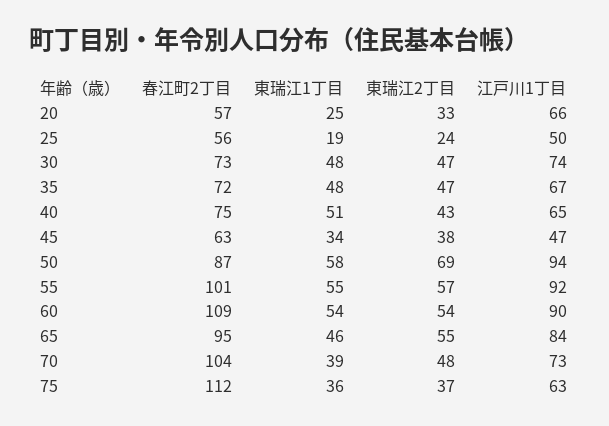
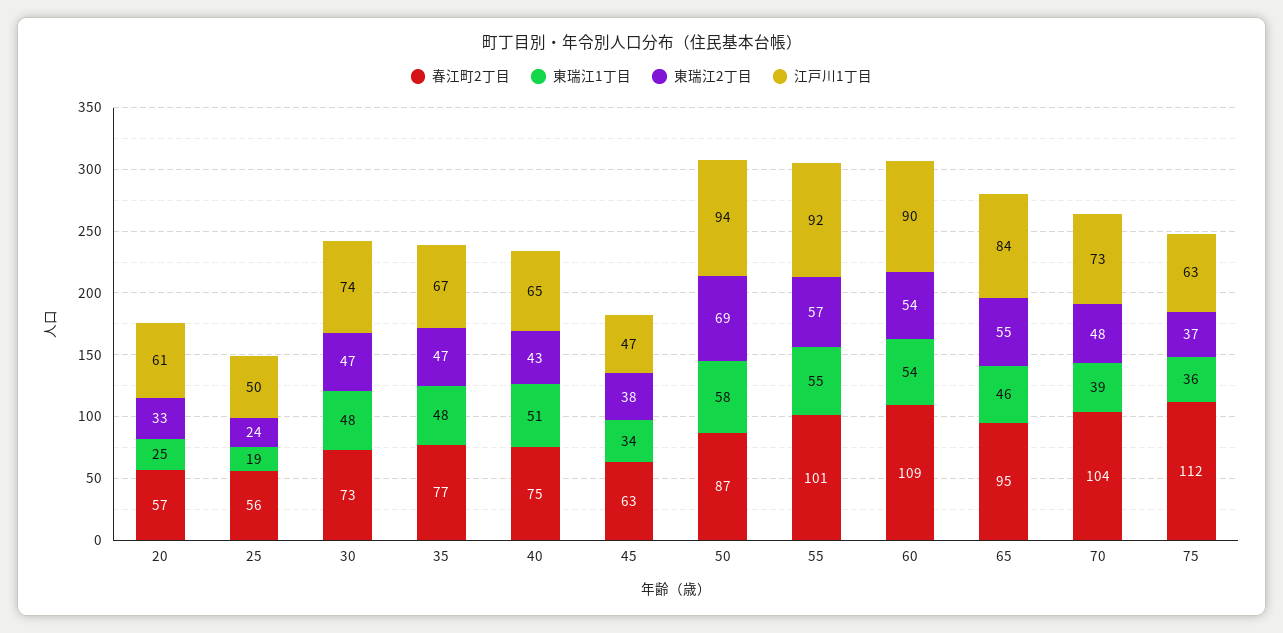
江戸川1丁目, 20: 66 -> 61
春江町2丁目, 35: 72 -> 77

